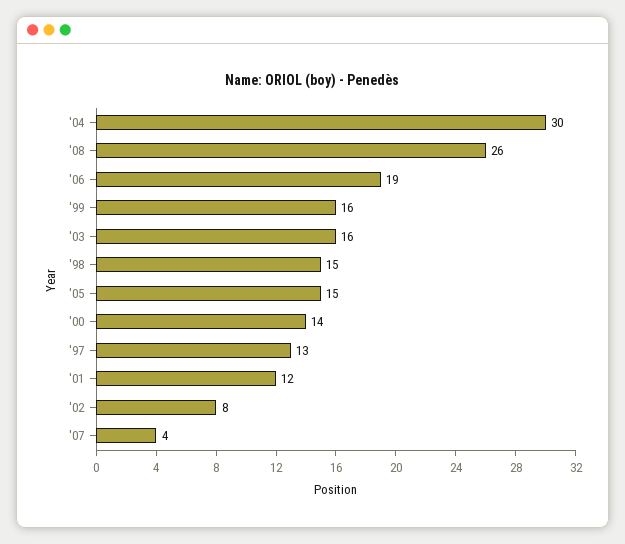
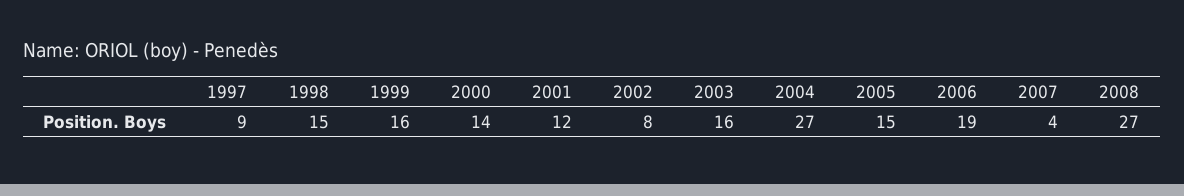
'04: 30 -> 27
'08: 26 -> 27
'97: 13 -> 9

